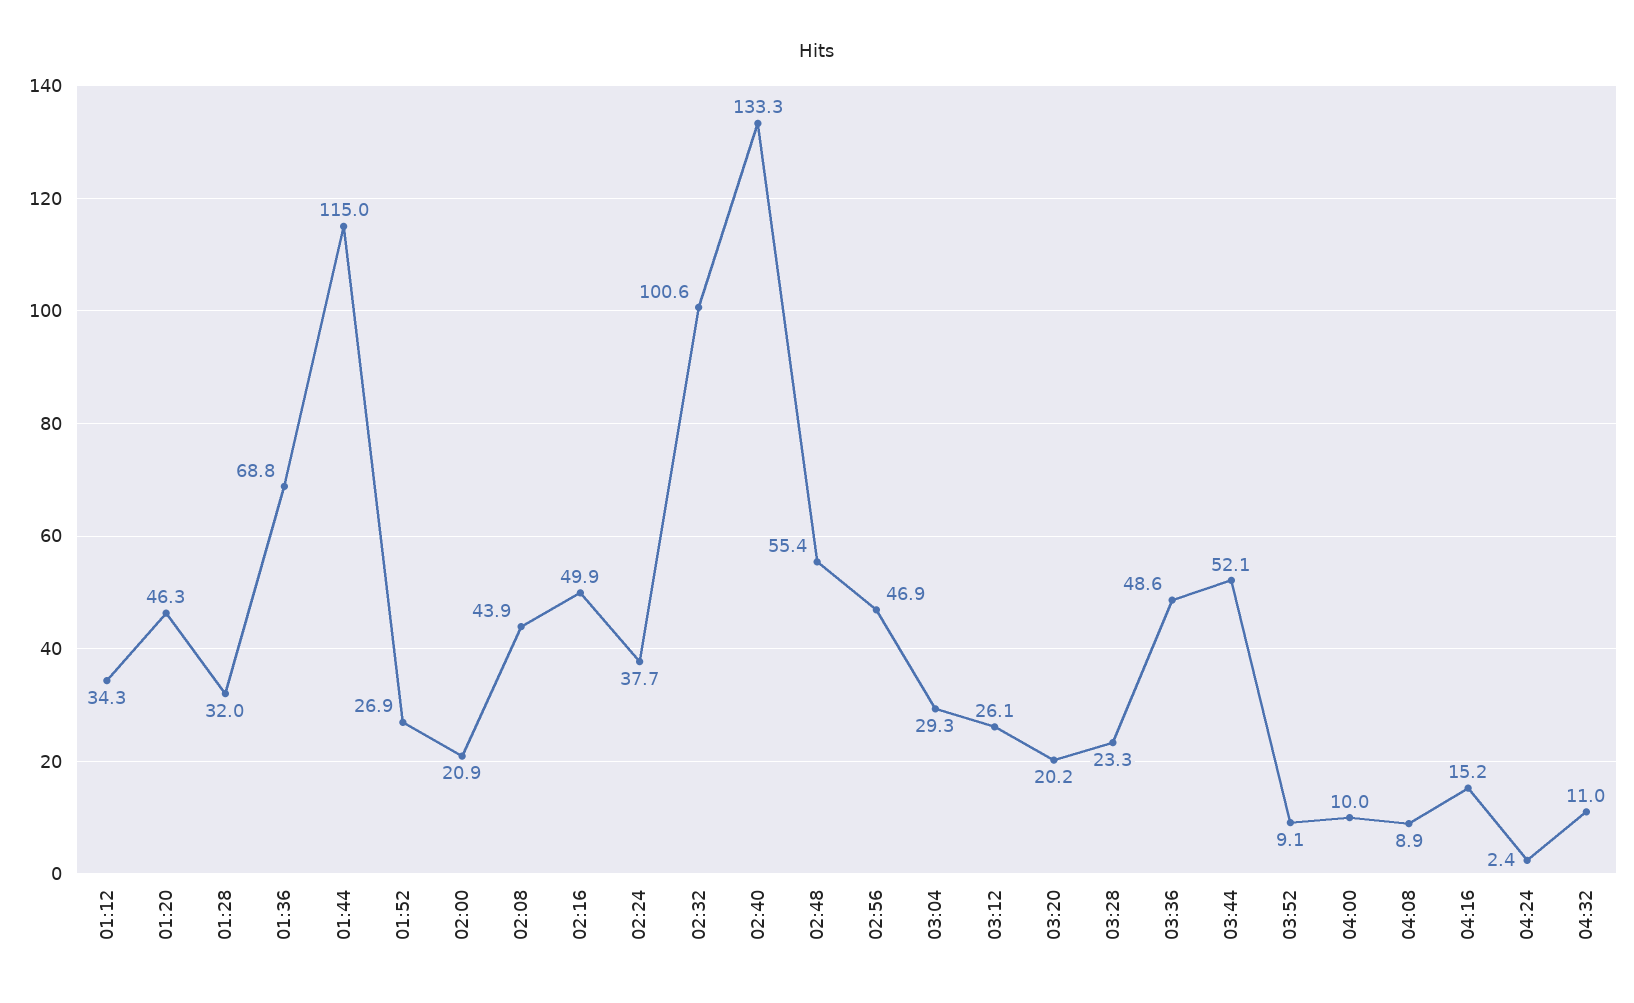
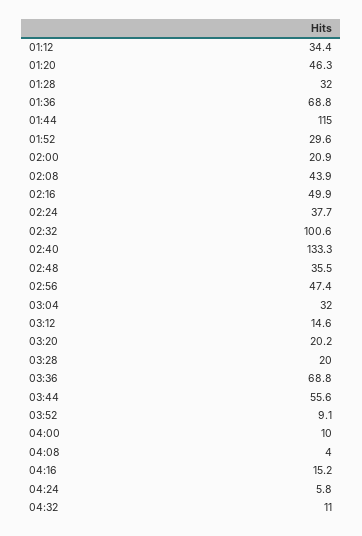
01:12: 34.3 -> 34.4
01:52: 26.9 -> 29.6
02:48: 55.4 -> 35.5
02:56: 46.9 -> 47.4
03:04: 29.3 -> 32
03:12: 26.1 -> 14.6
03:28: 23.3 -> 20
03:36: 48.6 -> 68.8
03:44: 52.1 -> 55.6
04:08: 8.9 -> 4
04:24: 2.4 -> 5.8

